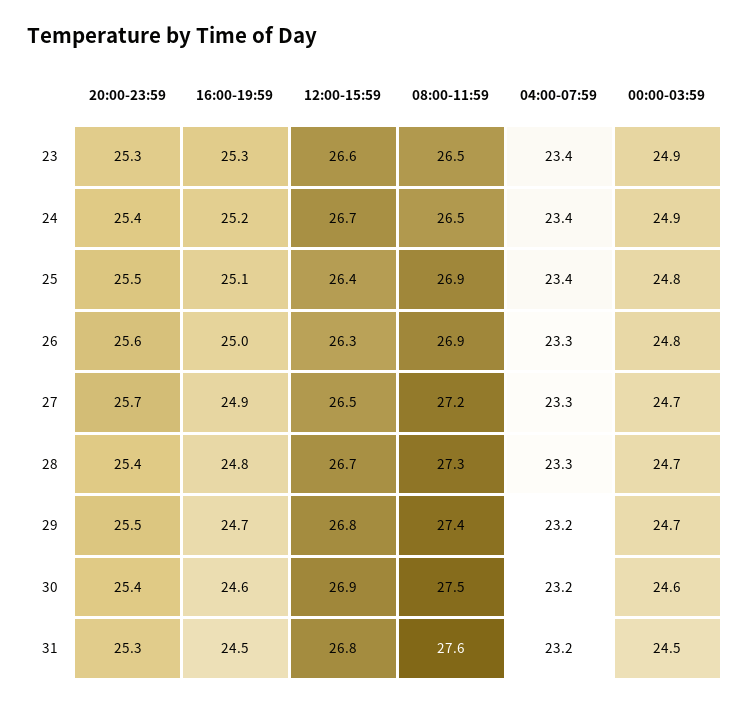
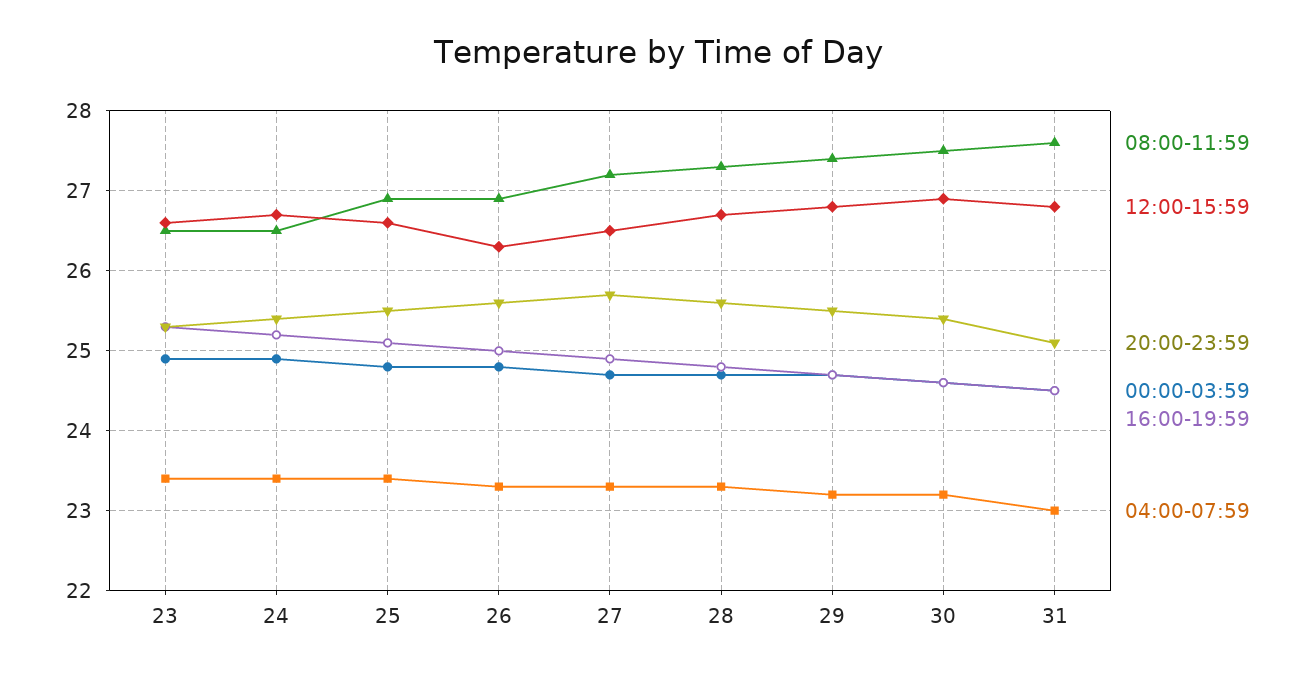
12:00-15:59, 25: 26.4 -> 26.6
20:00-23:59, 28: 25.4 -> 25.6
20:00-23:59, 31: 25.3 -> 25.1
04:00-07:59, 31: 23.2 -> 23

